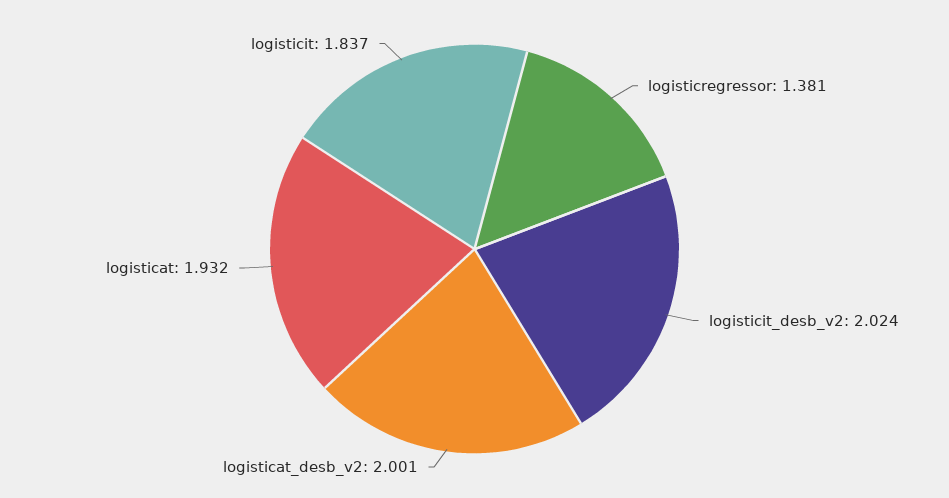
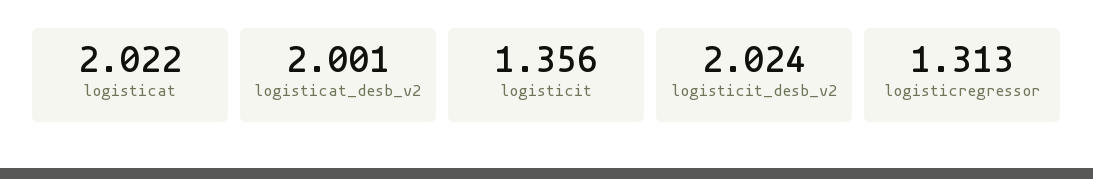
logisticregressor: 1.381 -> 1.313
logisticat: 1.932 -> 2.022
logisticit: 1.837 -> 1.356

